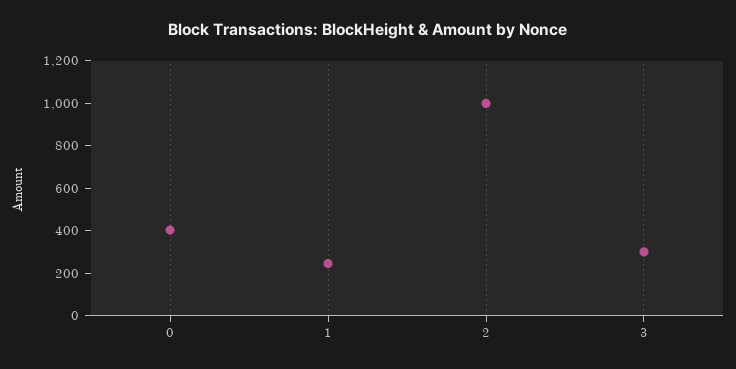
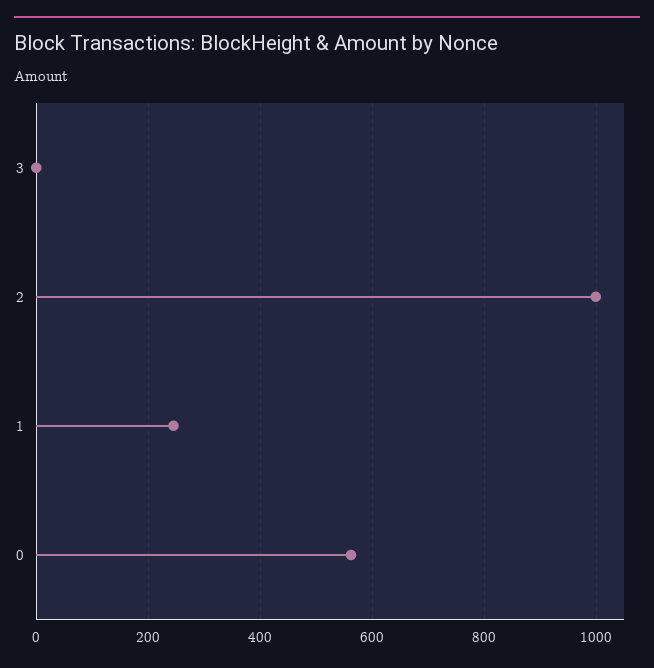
0: 400 -> 560
3: 300 -> 0

